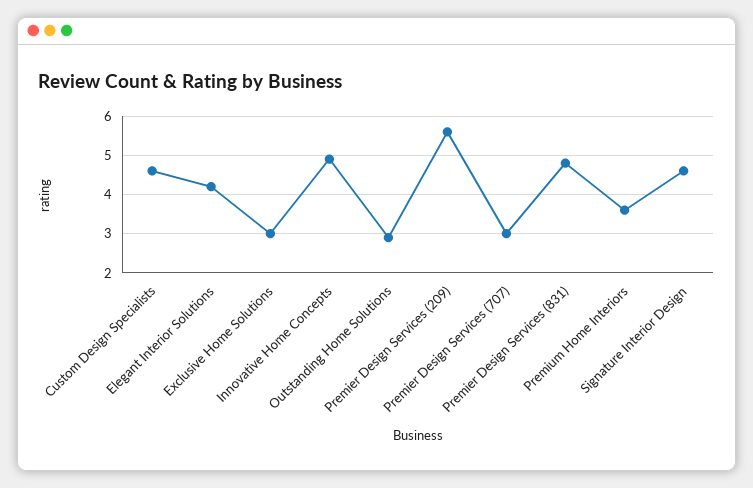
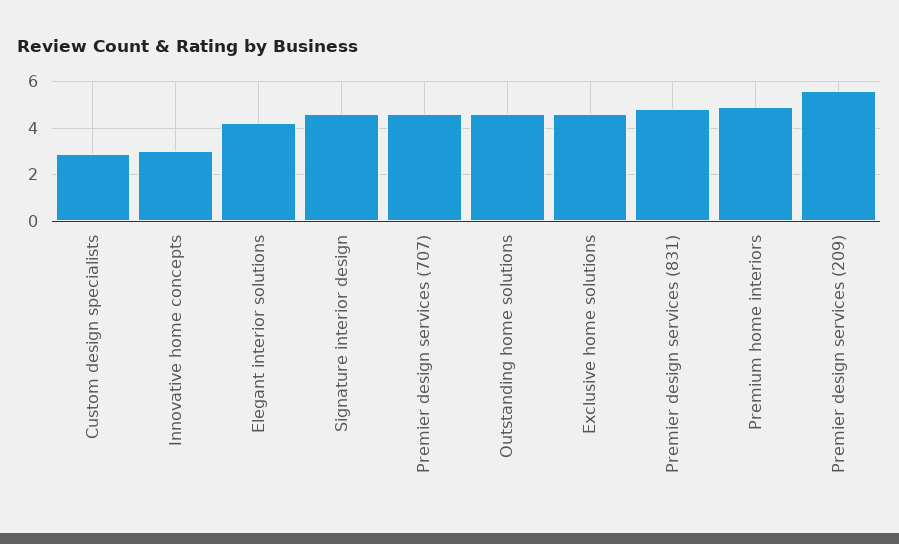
Custom Design Specialists: 4.5 -> 3
Exclusive Home Solutions: 3 -> 4.5
Innovative Home Concepts: 5 -> 3
Outstanding Home Solutions: 3 -> 4.5
Premier Design Services (707): 3 -> 4.5
Premium Home Interiors: 3.5 -> 5

